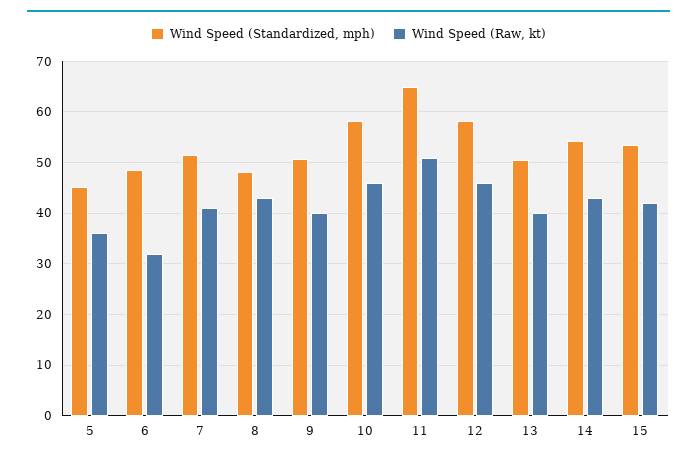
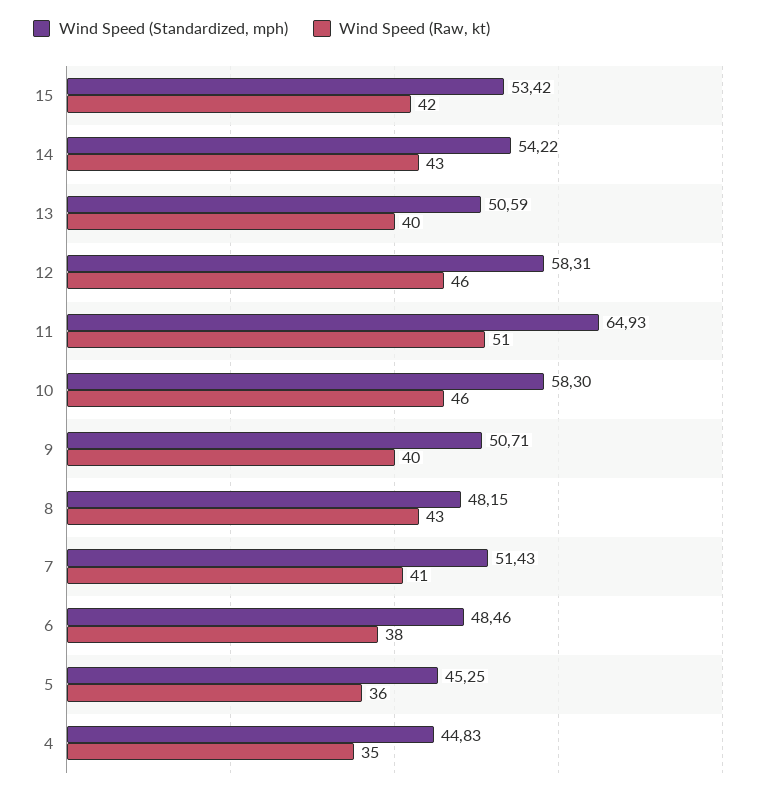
Wind Speed (Raw, kt), 6: 32 -> 38
Wind Speed (Standardized, mph), 4: none -> 44.83
Wind Speed (Raw, kt), 4: none -> 35

